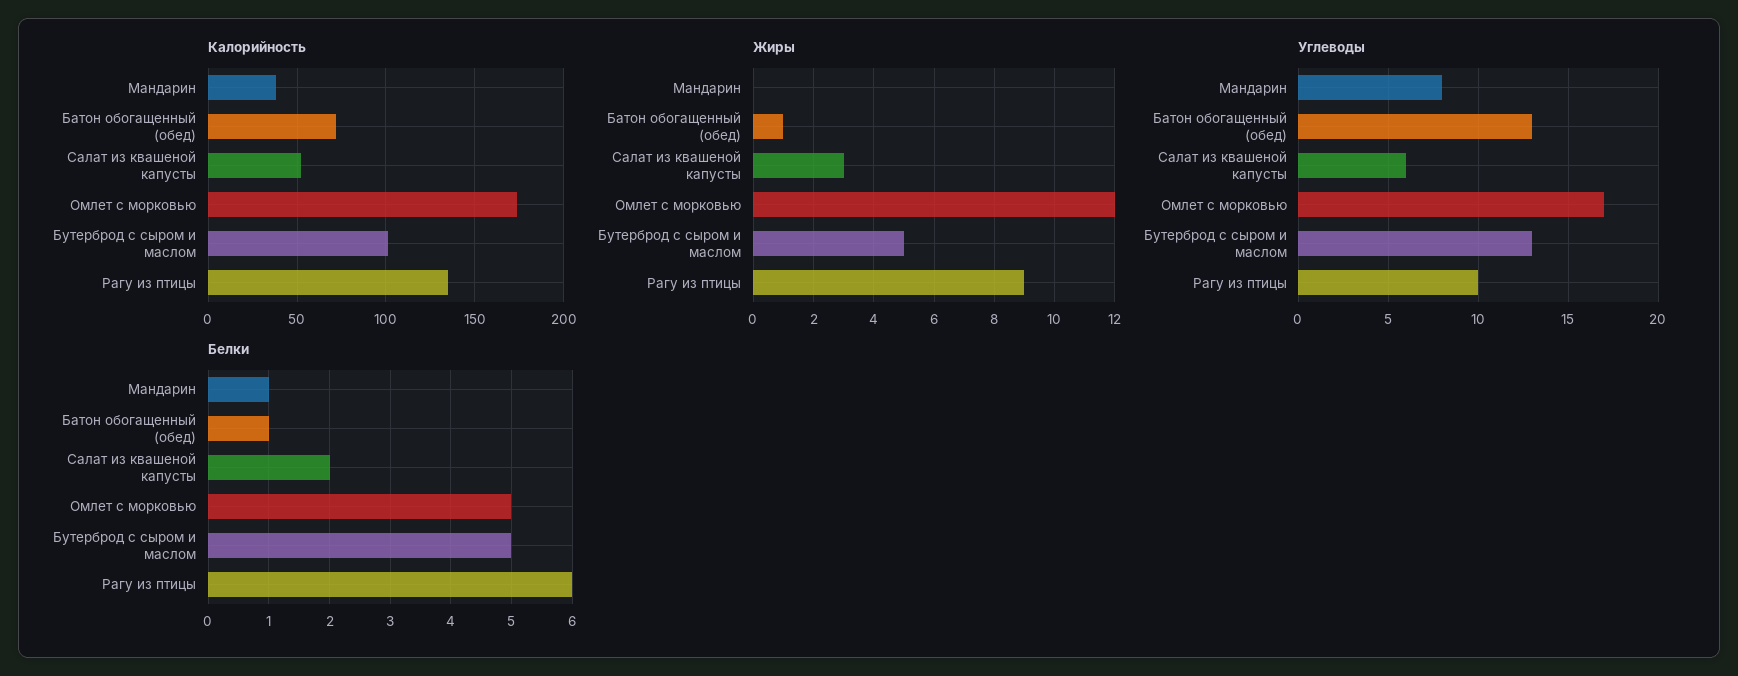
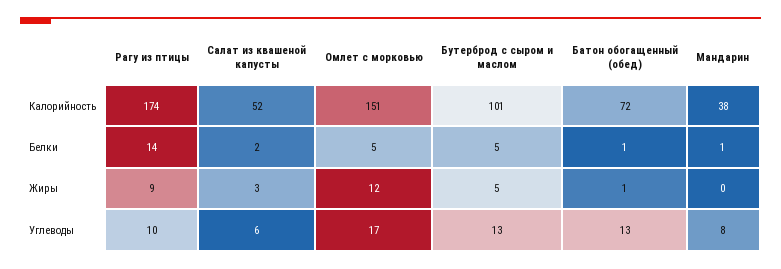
Калорийность, Омлет с морковью: 175 -> 151
Калорийность, Рагу из птицы: 135 -> 174
Белки, Рагу из птицы: 6 -> 14

